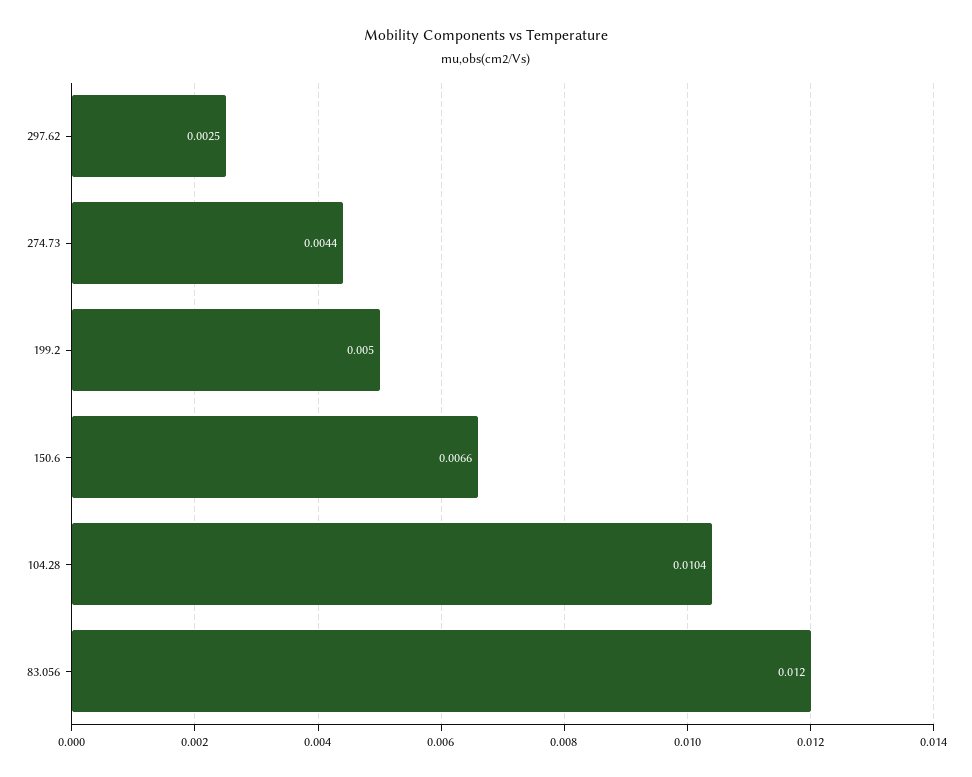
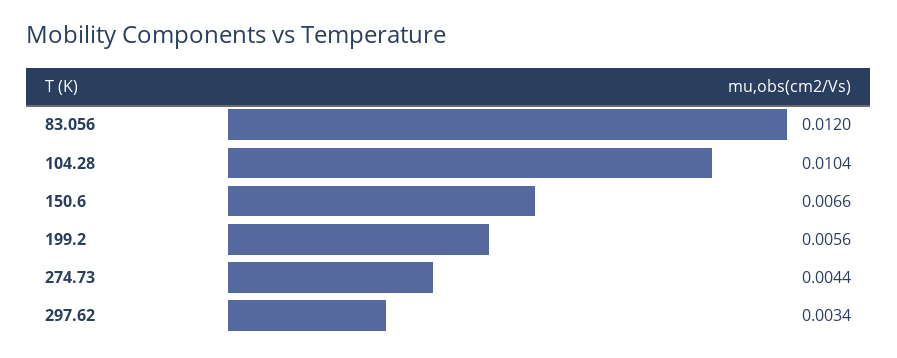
297.62: 0.0025 -> 0.0034
199.2: 0.005 -> 0.0056

